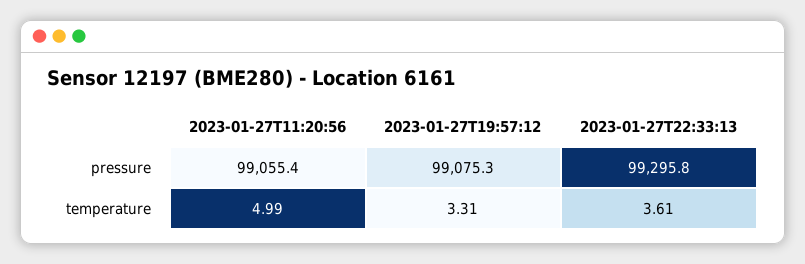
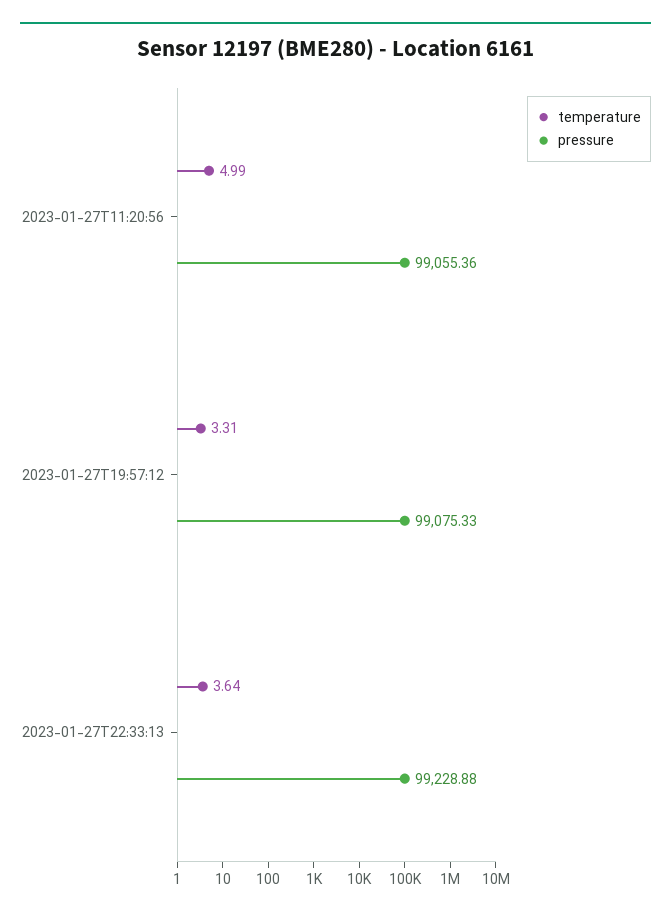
pressure, 2023-01-27T22:33:13: 99295.8 -> 99228.88
temperature, 2023-01-27T22:33:13: 3.61 -> 3.64

